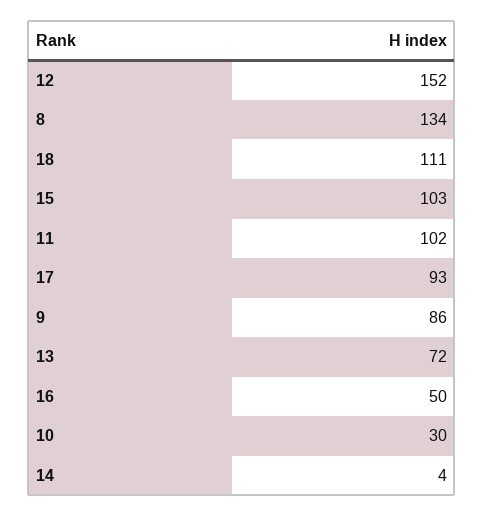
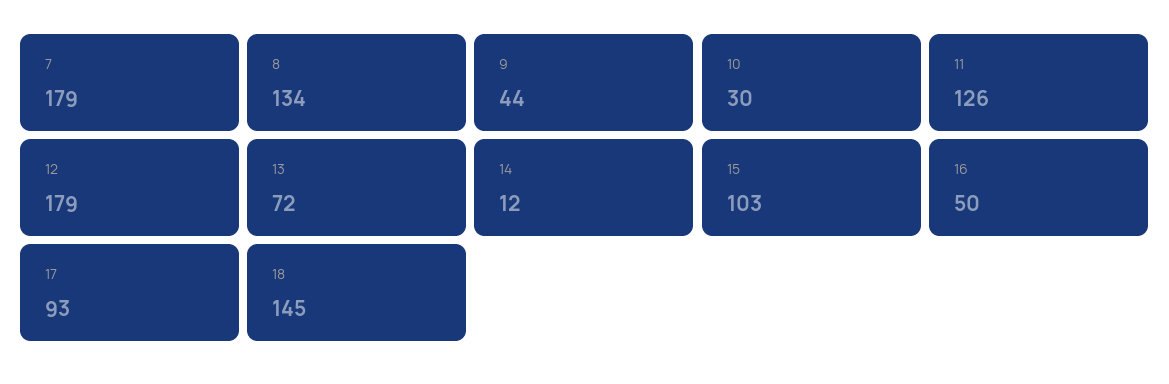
12: 152 -> 179
18: 111 -> 145
11: 102 -> 126
9: 86 -> 44
14: 4 -> 12
7: none -> 179

